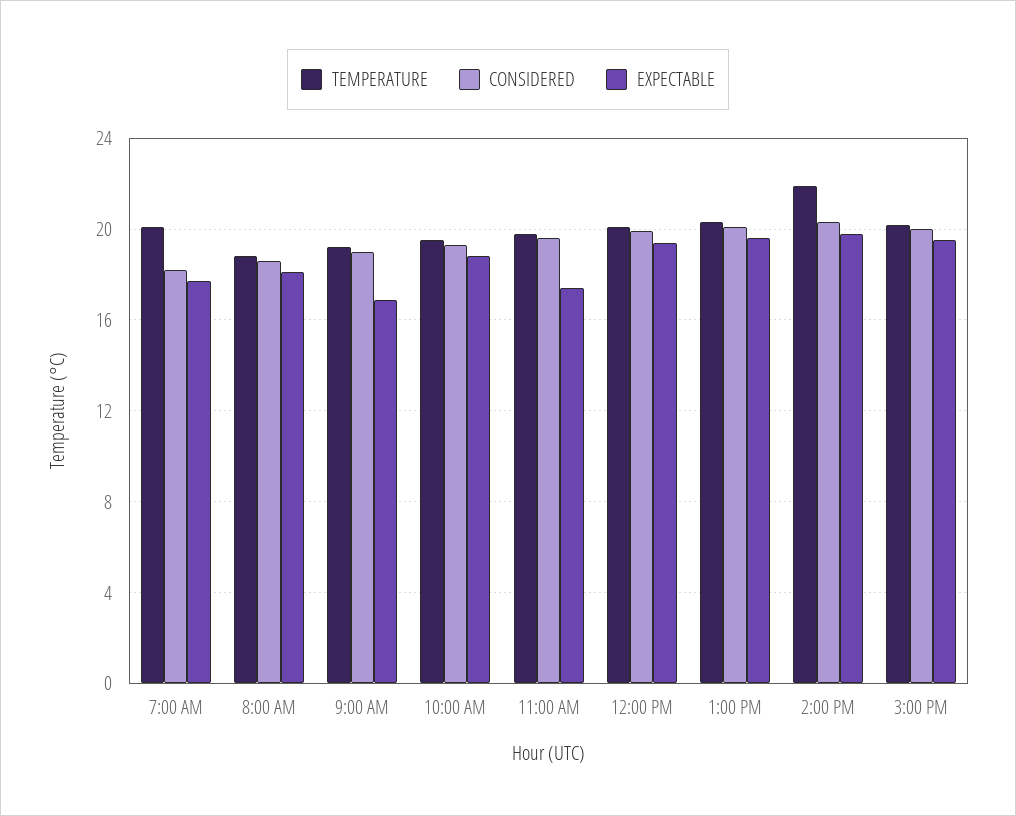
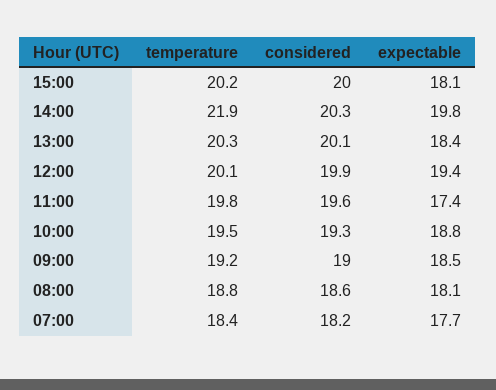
TEMPERATURE, 7:00 AM: 20 -> 18.4
EXPECTABLE, 9:00 AM: 17 -> 18.5
EXPECTABLE, 1:00 PM: 19.5 -> 18.4
EXPECTABLE, 3:00 PM: 19.5 -> 18.1

